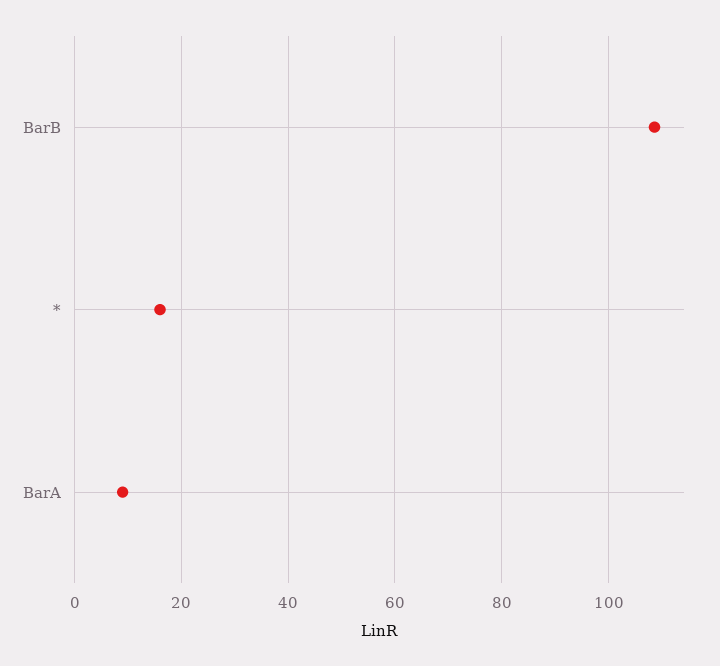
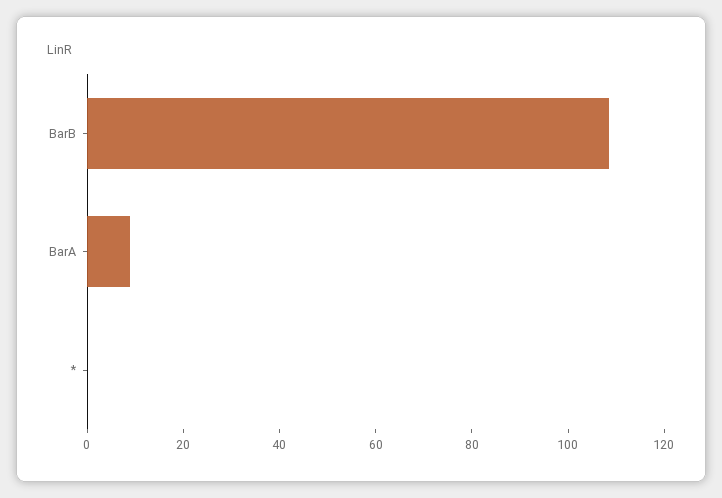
*: 16 -> 0

